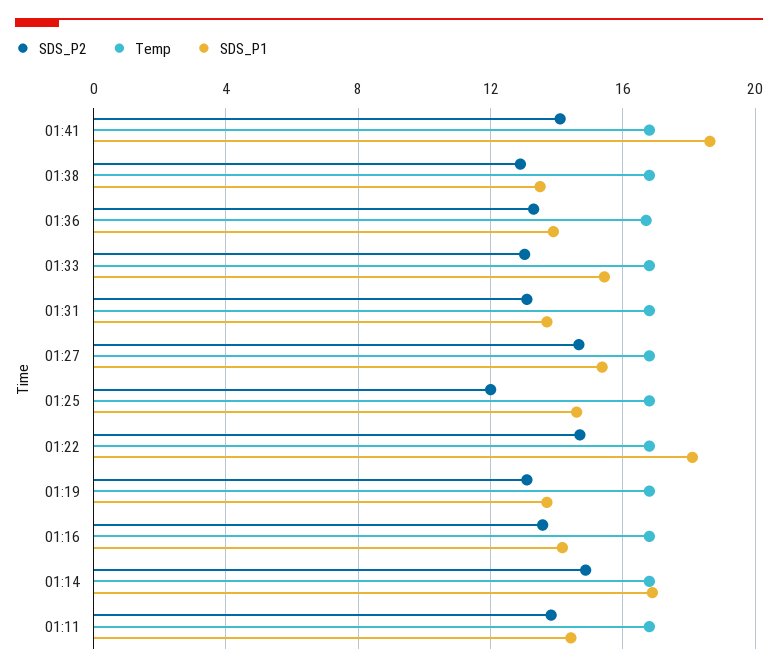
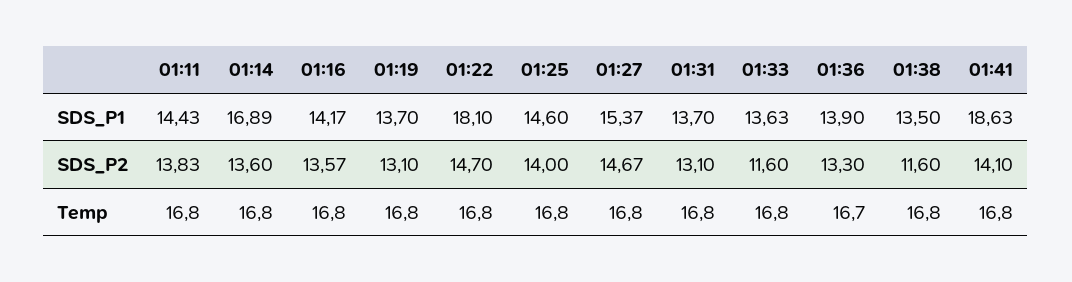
SDS_P2, 01:38: 13 -> 11.6
SDS_P2, 01:33: 13 -> 11.6
SDS_P1, 01:33: 15.5 -> 13.63
SDS_P2, 01:25: 12 -> 14
SDS_P2, 01:14: 15 -> 13.6

